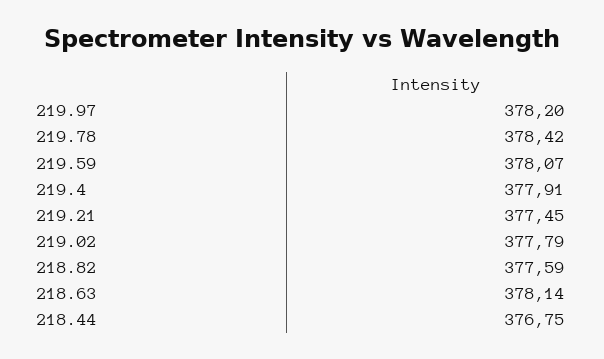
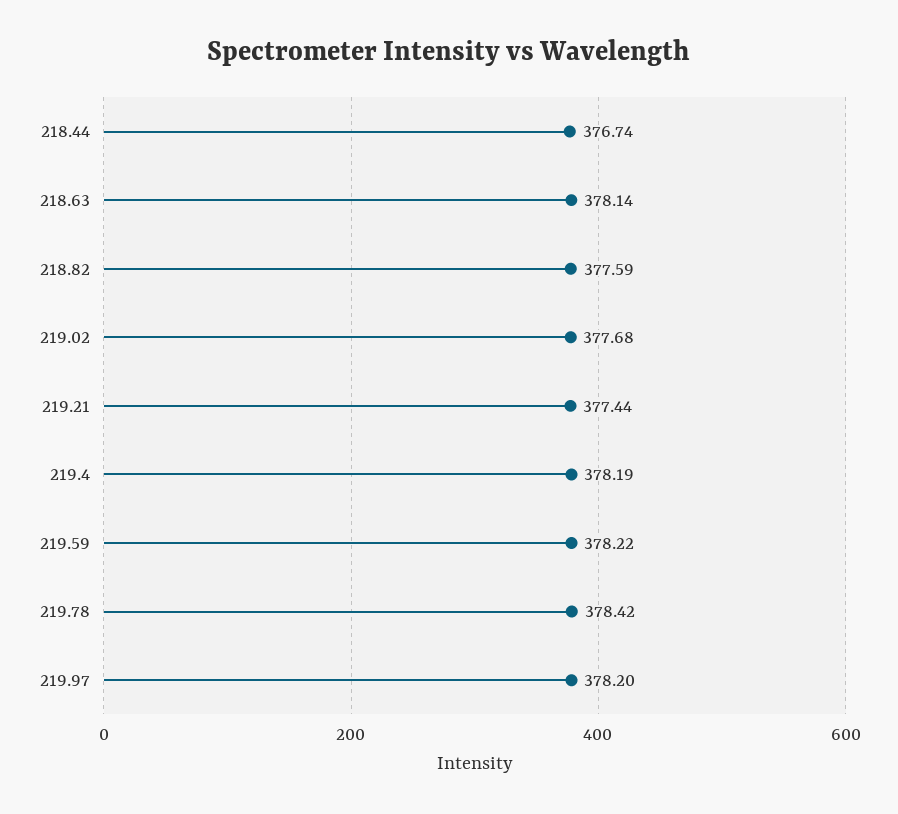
219.59: 378.07 -> 378.22
219.4: 377.91 -> 378.19
219.21: 377.45 -> 377.44
219.02: 377.79 -> 377.68
218.44: 376.75 -> 376.74

